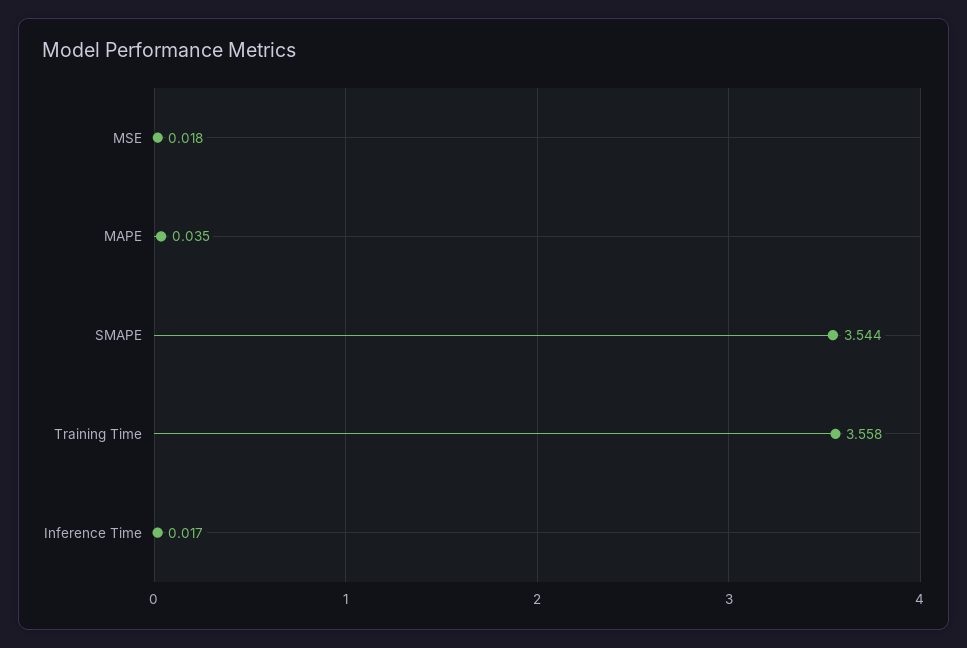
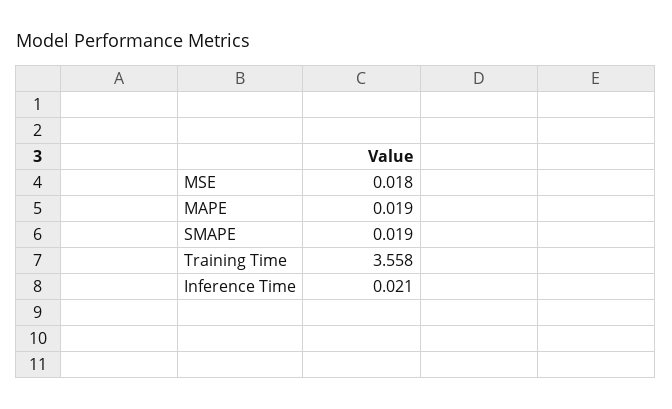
MAPE: 0.035 -> 0.019
SMAPE: 3.544 -> 0.019
Inference Time: 0.017 -> 0.021

